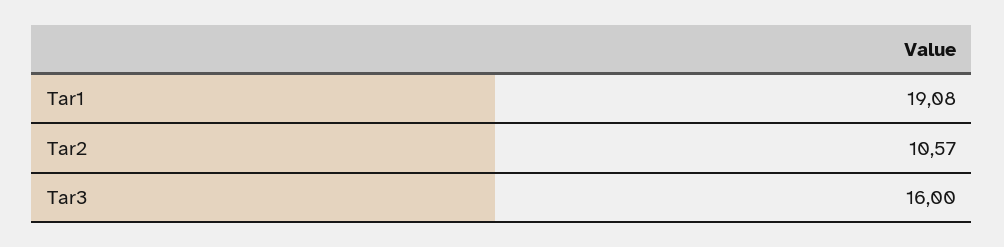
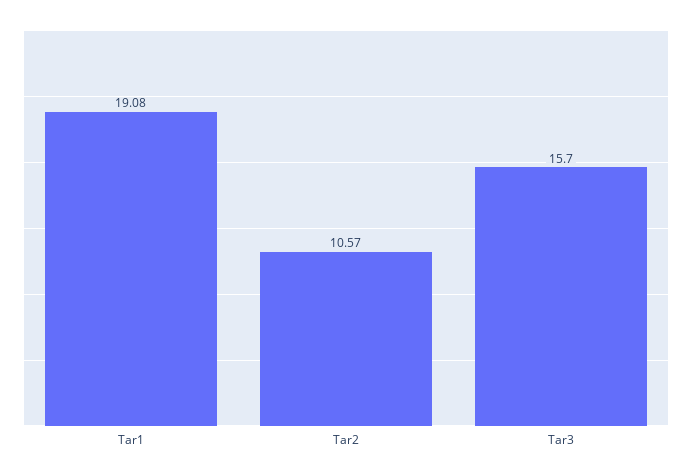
Tar3: 16 -> 15.7

